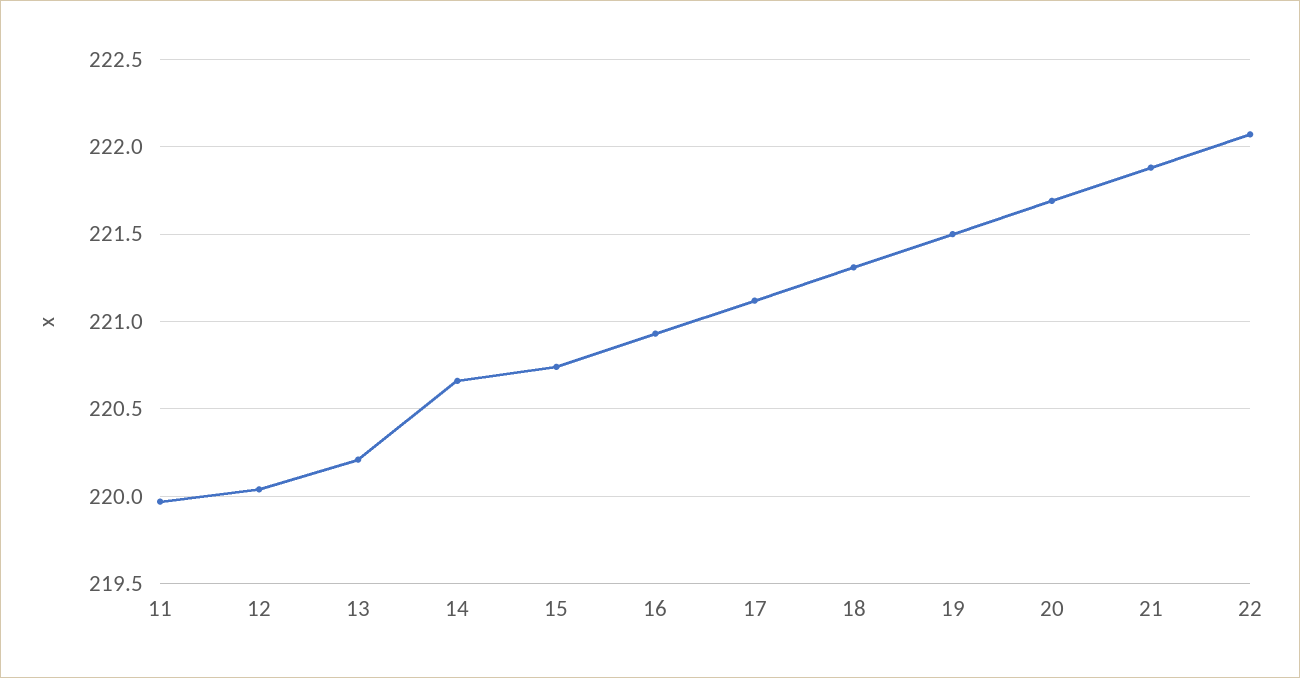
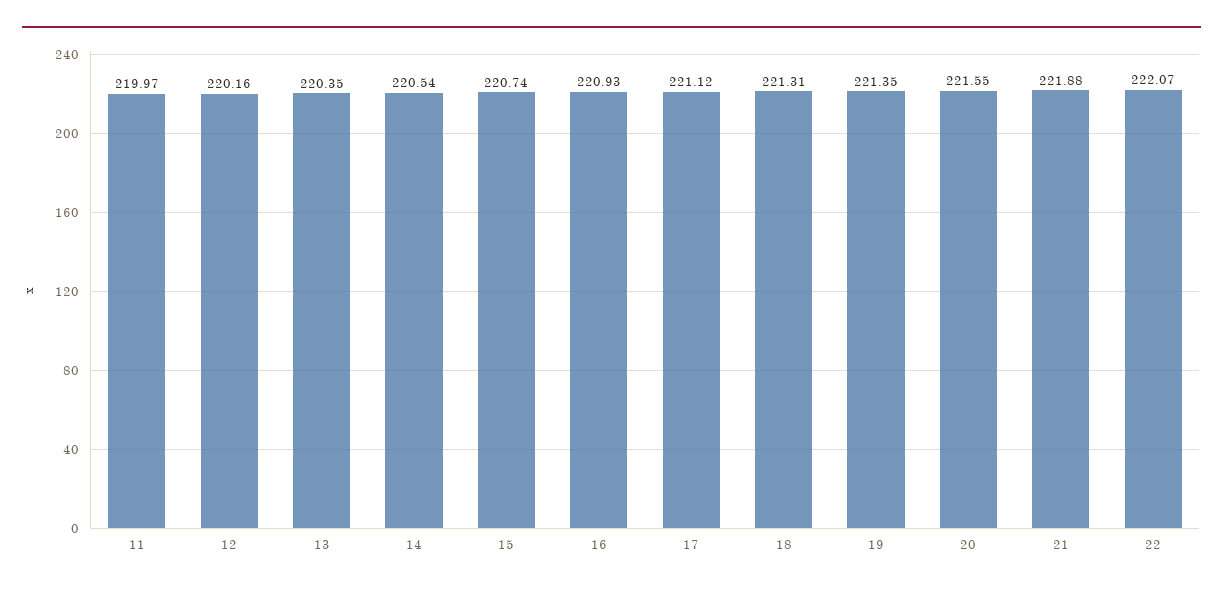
12: 220.05 -> 220.16
13: 220.2 -> 220.35
14: 220.65 -> 220.54
19: 221.5 -> 221.35
20: 221.7 -> 221.55

